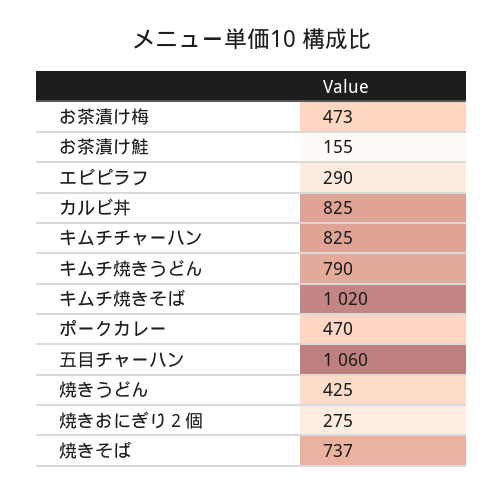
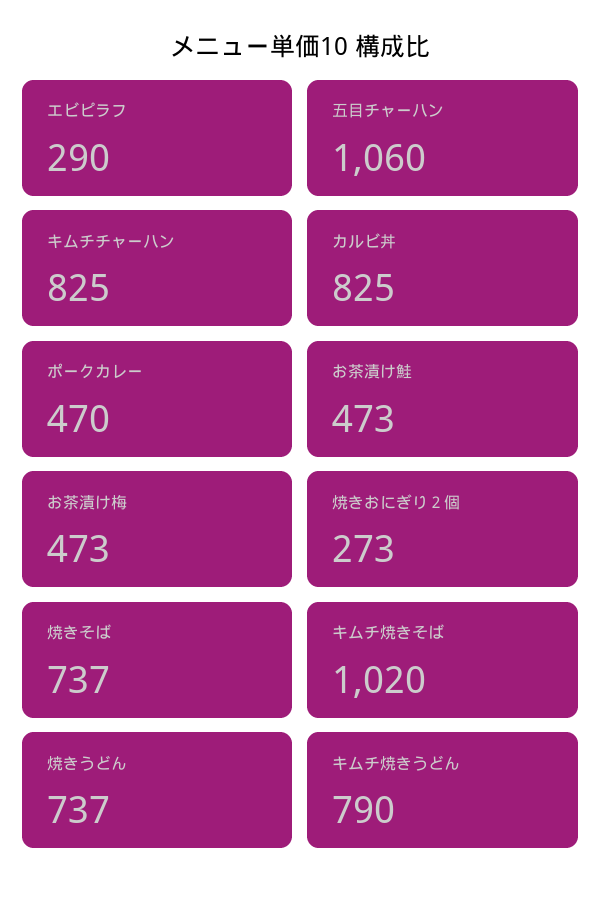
お茶漬け鮭: 155 -> 473
焼きうどん: 425 -> 737
焼きおにぎり２個: 275 -> 273

